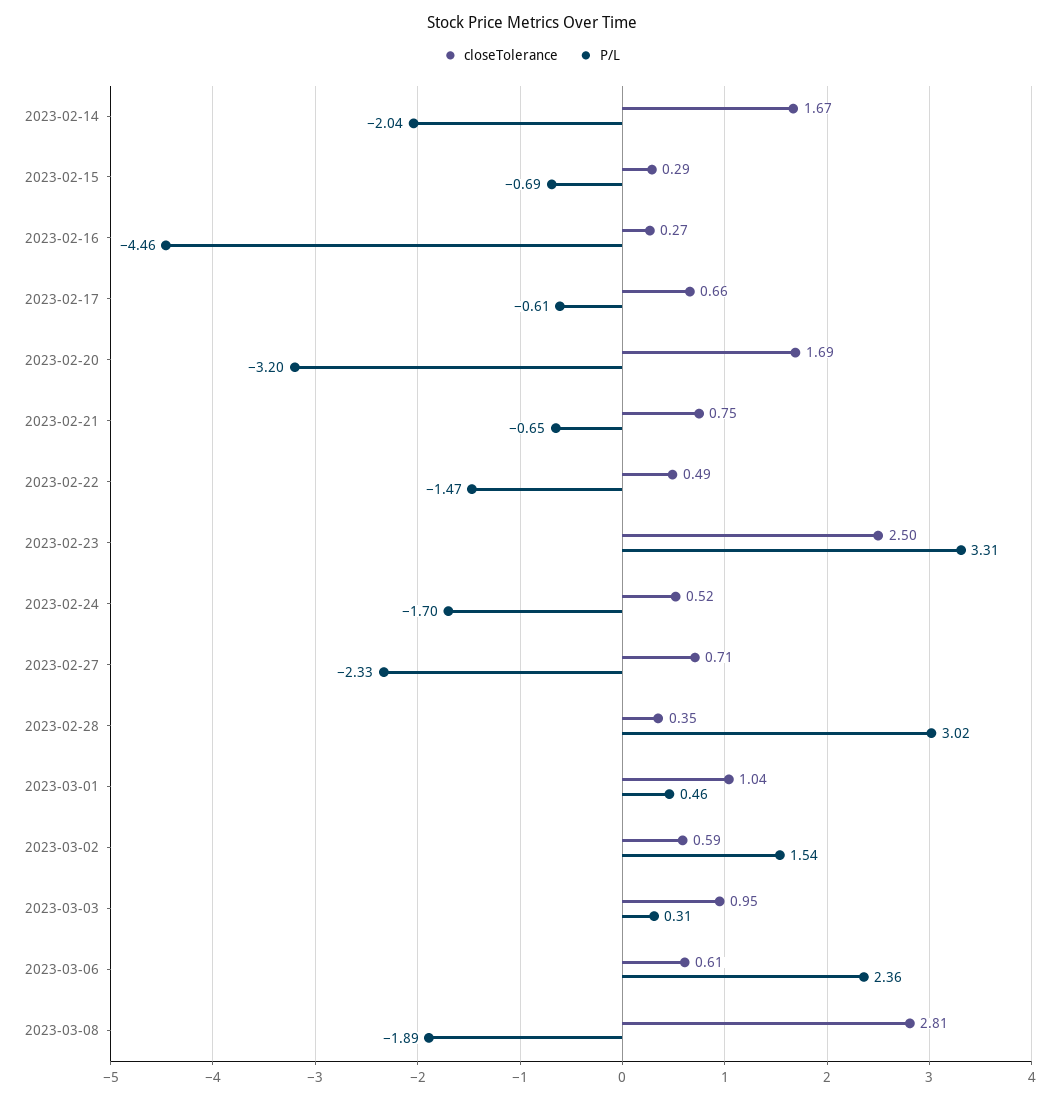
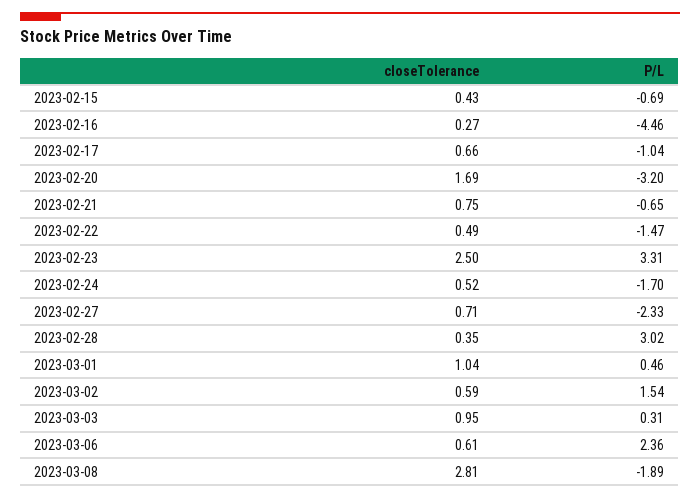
closeTolerance, 2023-02-14: 1.67 -> none
P/L, 2023-02-14: -2.04 -> none
closeTolerance, 2023-02-15: 0.29 -> 0.43
P/L, 2023-02-17: -0.61 -> -1.04

